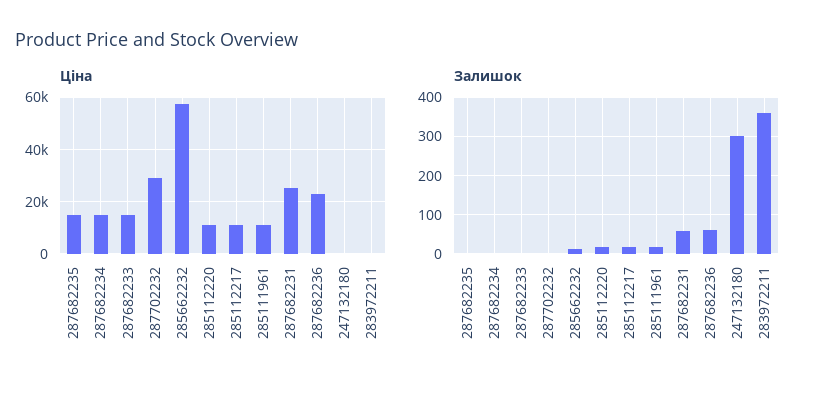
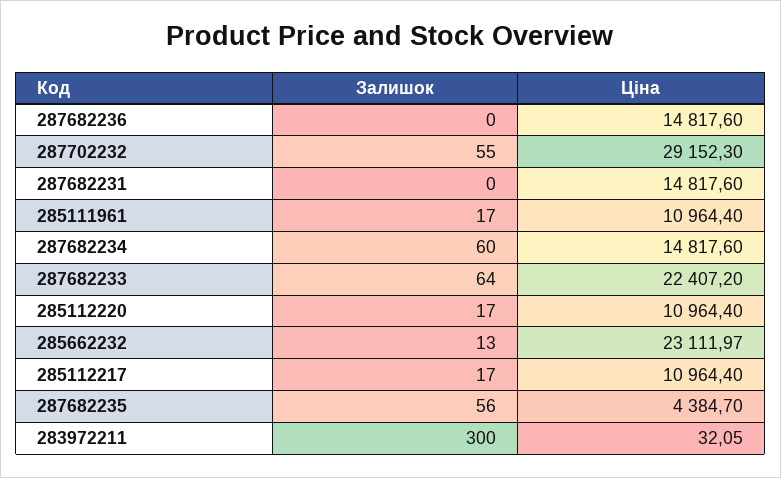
Ціна, 287682235: 15000 -> 4384.7
Ціна, 287682233: 15000 -> 22407.2
Ціна, 285662232: 57500 -> 23111.97
Ціна, 287682231: 25000 -> 14817.6
Ціна, 287682236: 22500 -> 14817.6
Ціна, 247132180: 0 -> none
Залишок, 287682235: 0 -> 56
Залишок, 287682234: 0 -> 60
Залишок, 287682233: 0 -> 64
Залишок, 287702232: 0 -> 55
Залишок, 287682231: 60 -> 0
Залишок, 287682236: 60 -> 0
Залишок, 247132180: 300 -> none
Залишок, 283972211: 360 -> 300

